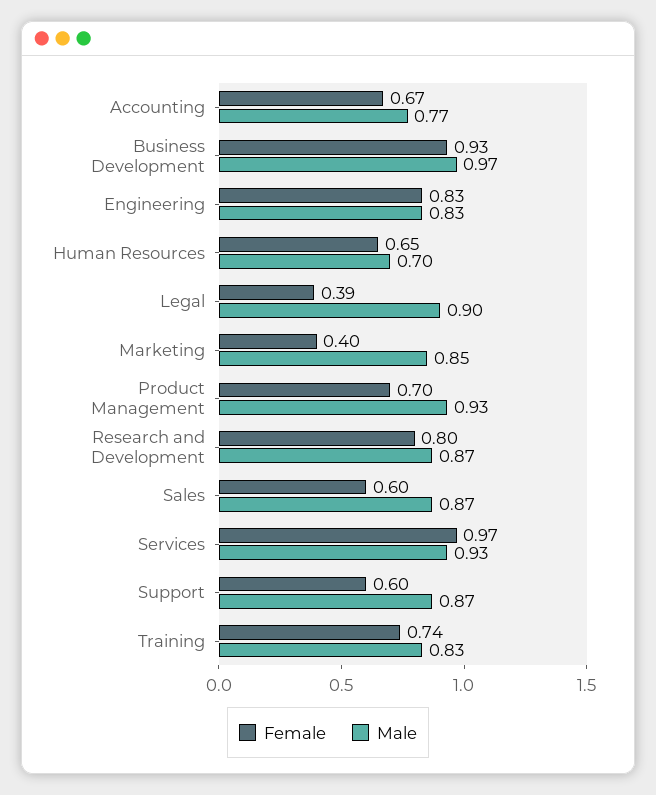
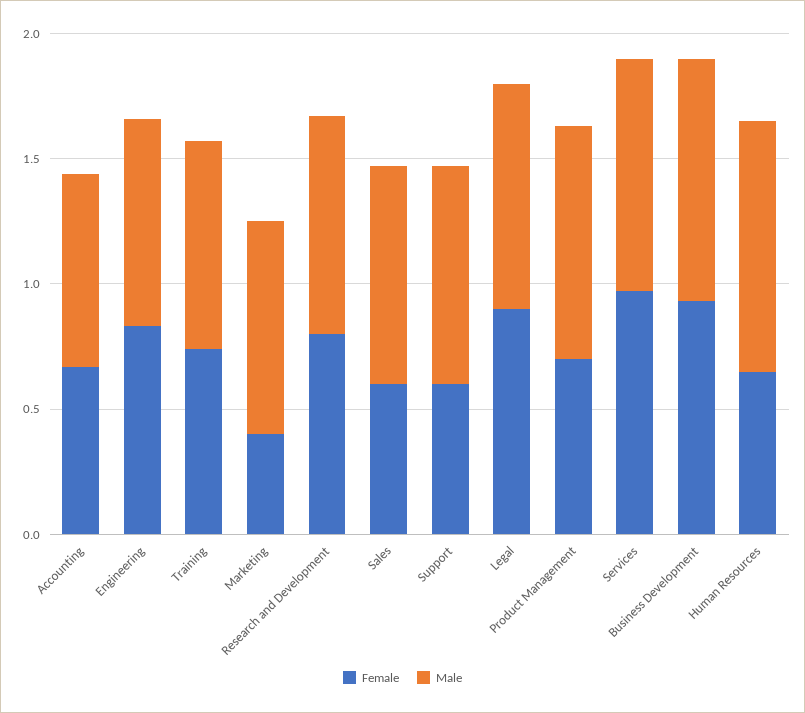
Male, Human Resources: 0.7 -> 1
Female, Legal: 0.39 -> 0.9

